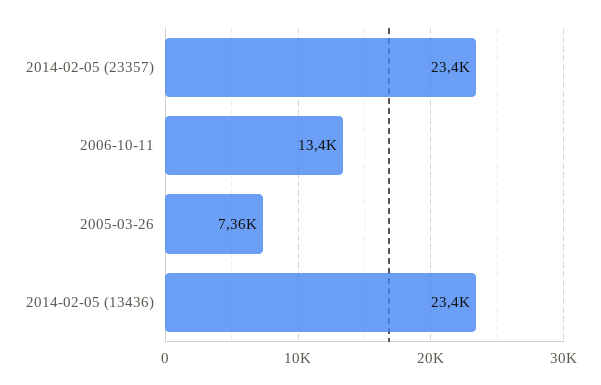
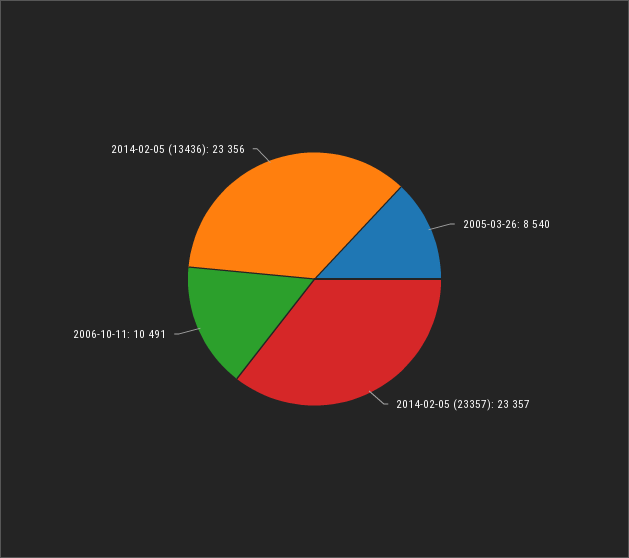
2006-10-11: 13400 -> 10491
2005-03-26: 7360 -> 8540

